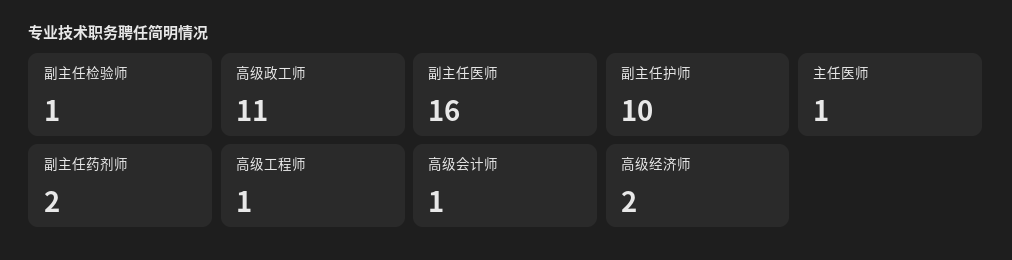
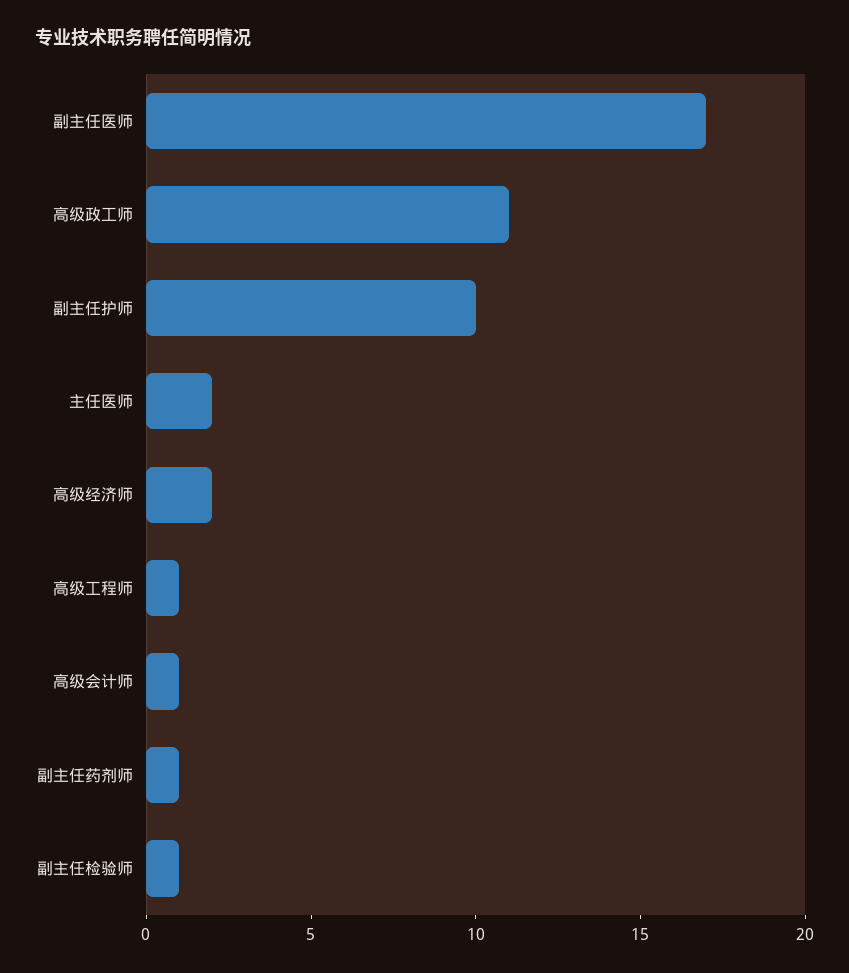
副主任医师: 16 -> 17
主任医师: 1 -> 2
副主任药剂师: 2 -> 1

